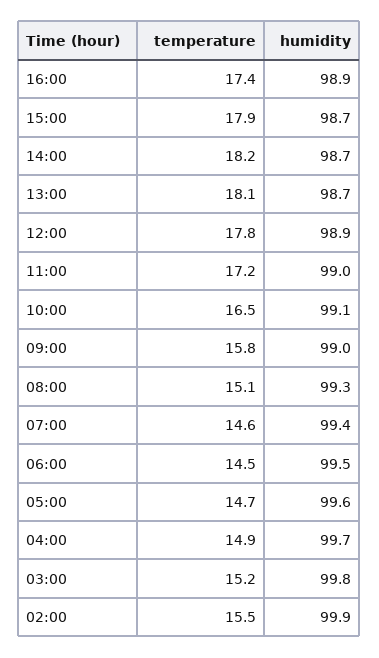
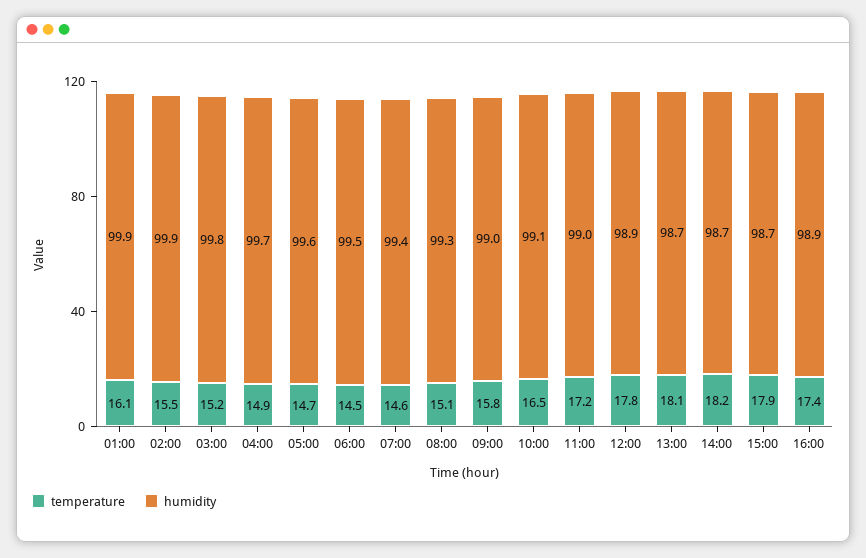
temperature, 01:00: none -> 16.1
humidity, 01:00: none -> 99.9

